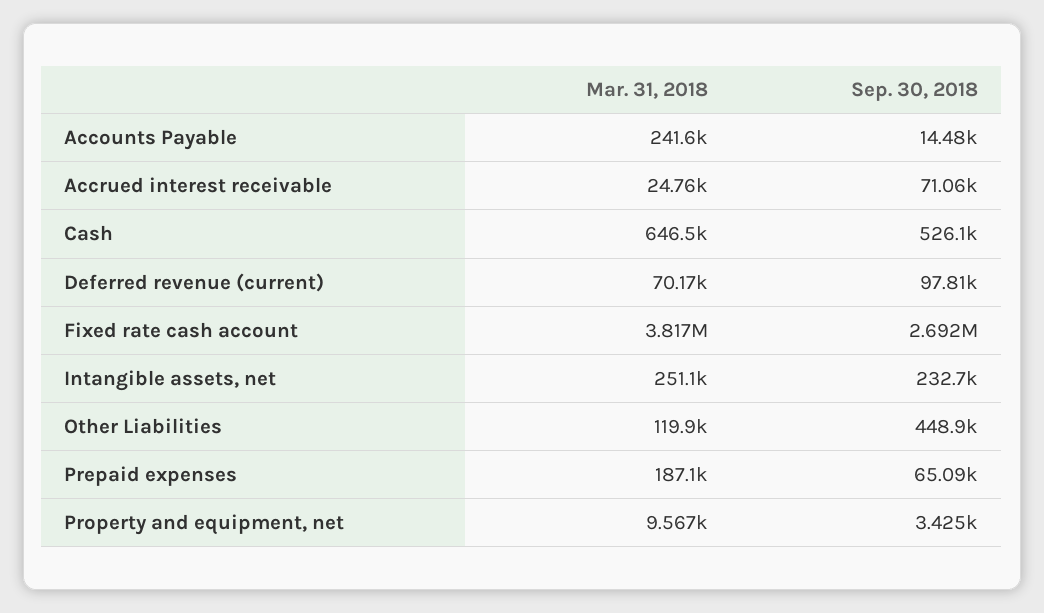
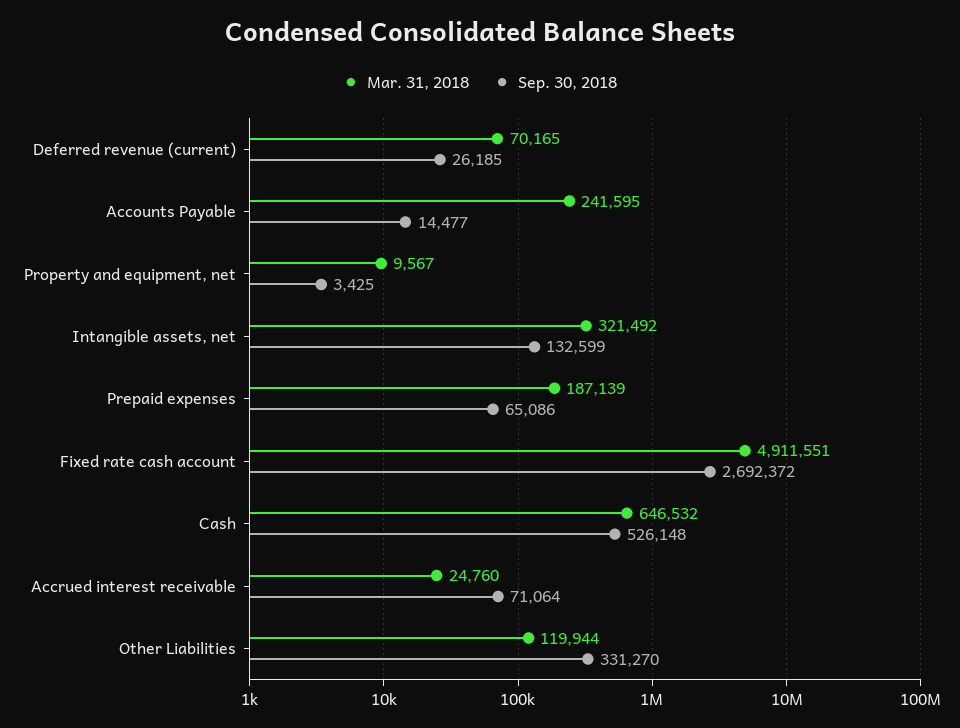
Sep. 30, 2018, Deferred revenue (current): 97810 -> 26185
Mar. 31, 2018, Fixed rate cash account: 3817000 -> 4911551
Mar. 31, 2018, Intangible assets, net: 251100 -> 321492
Sep. 30, 2018, Intangible assets, net: 232700 -> 132599
Sep. 30, 2018, Other Liabilities: 448900 -> 331270

